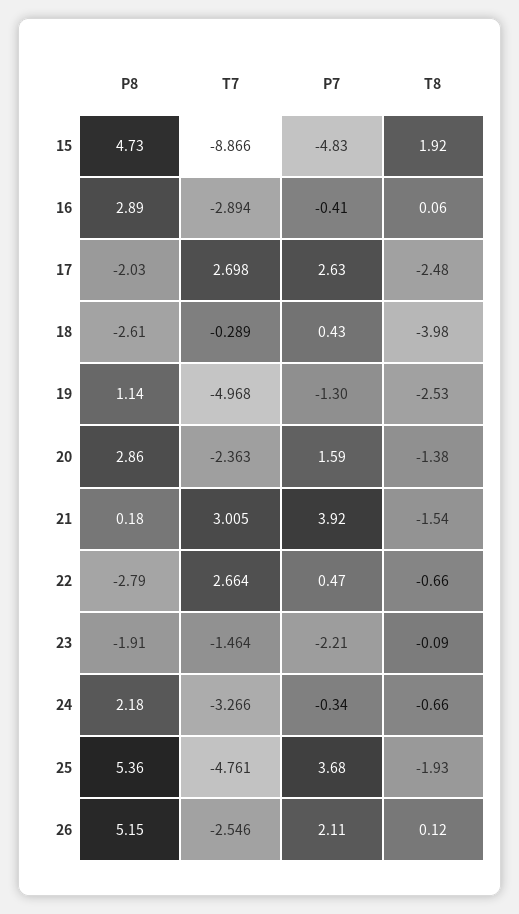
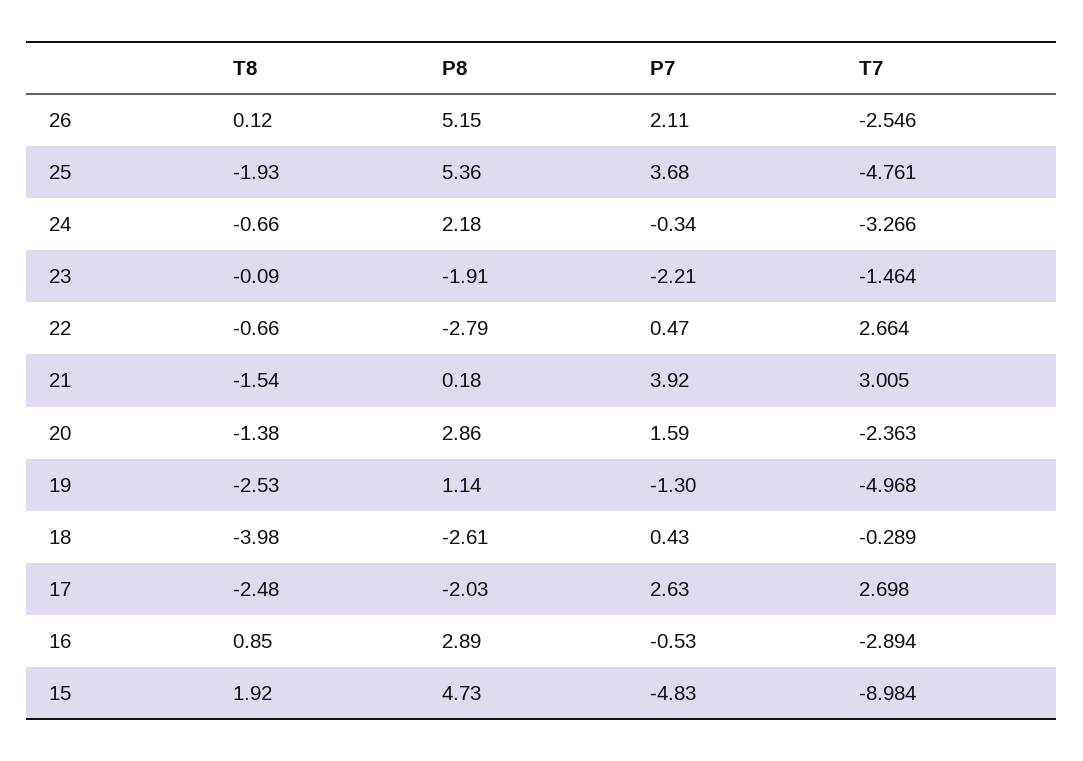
T7, 15: -8.866 -> -8.984
P7, 16: -0.41 -> -0.53
T8, 16: 0.06 -> 0.85

